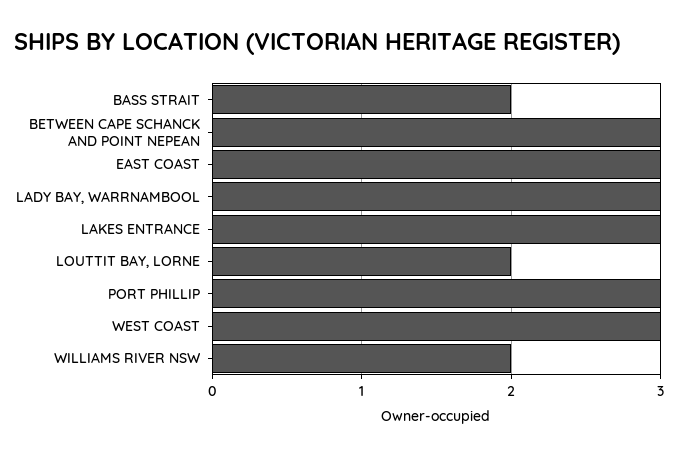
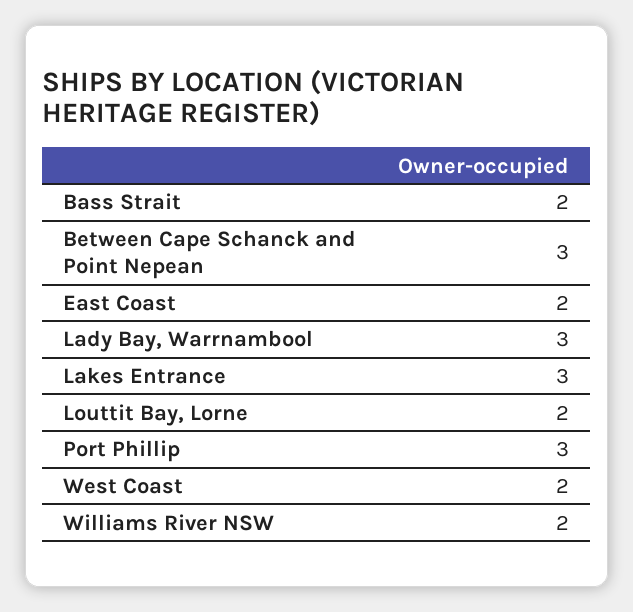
EAST COAST: 3 -> 2
WEST COAST: 3 -> 2

